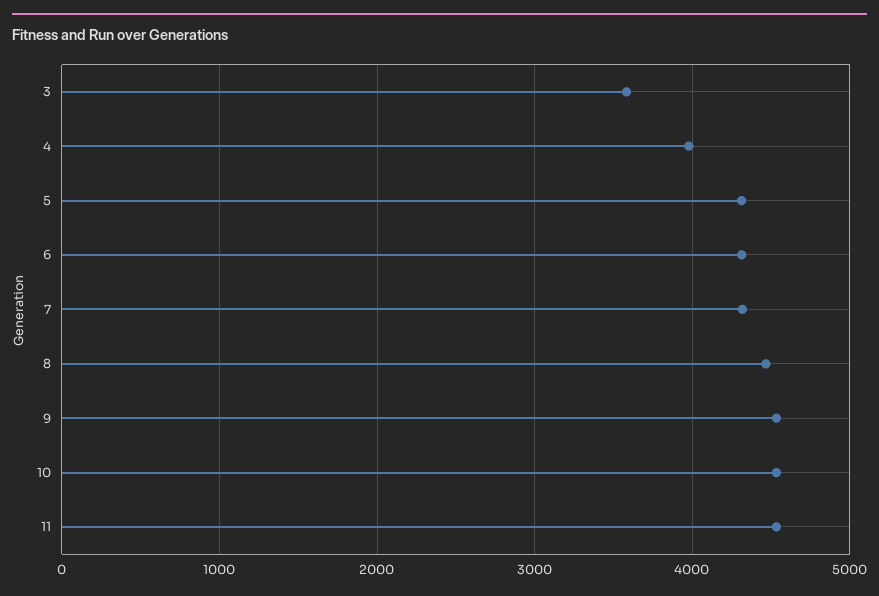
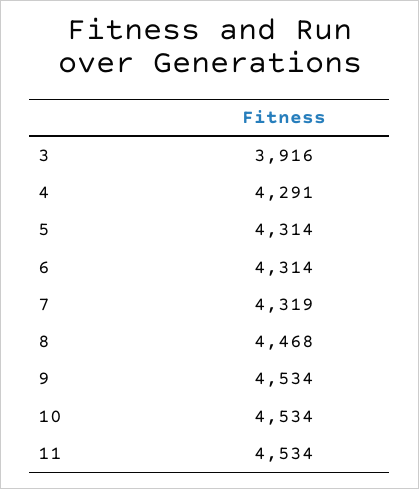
3: 3600 -> 3916
4: 4000 -> 4291

